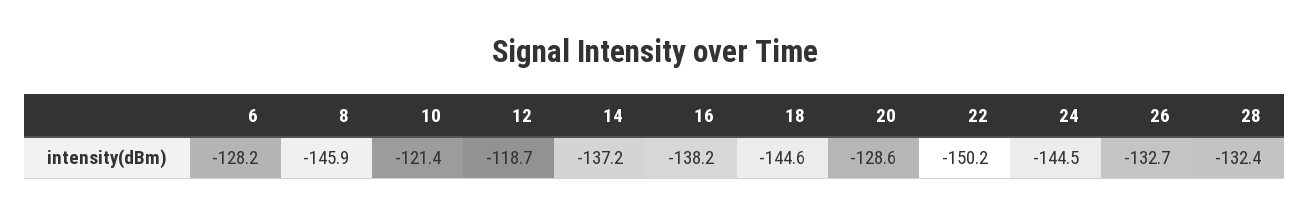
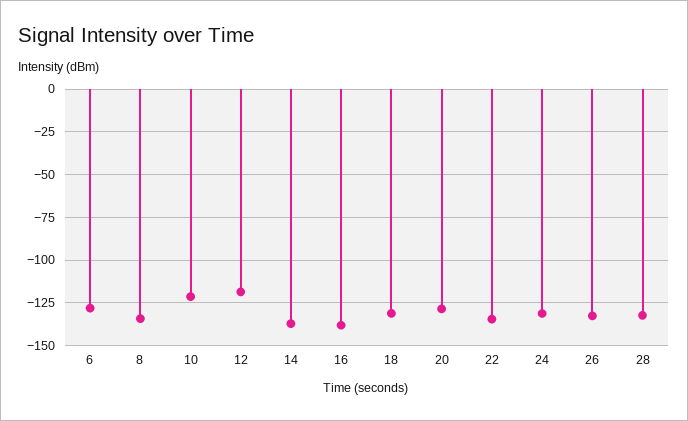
8: -145.9 -> -135
18: -144.6 -> -130
22: -150.2 -> -135
24: -144.5 -> -130

